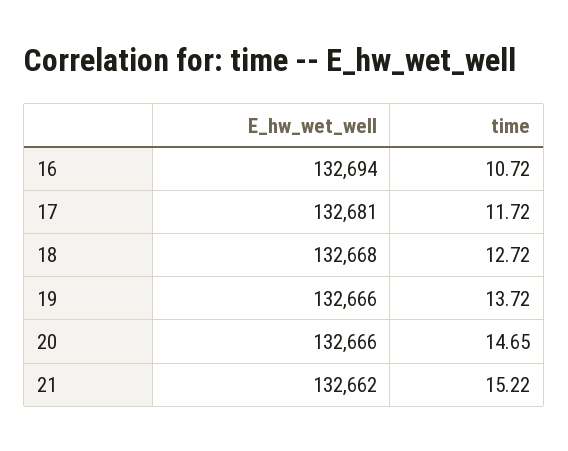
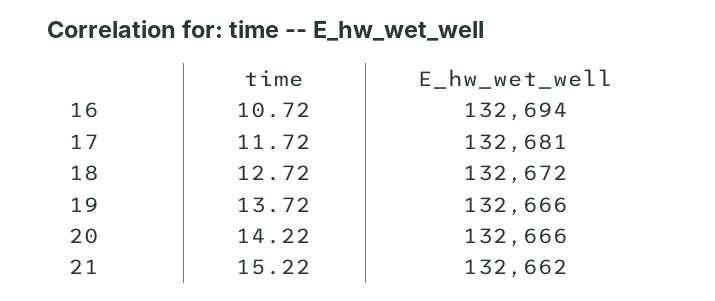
E_hw_wet_well, 18: 132668 -> 132672
time, 20: 14.65 -> 14.22

